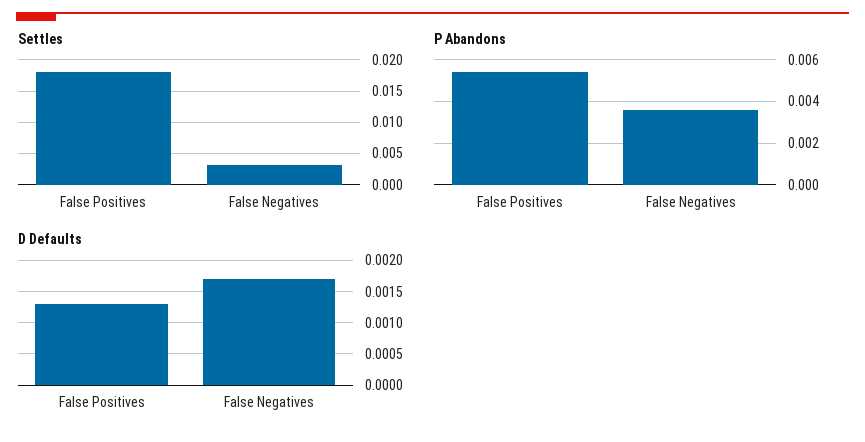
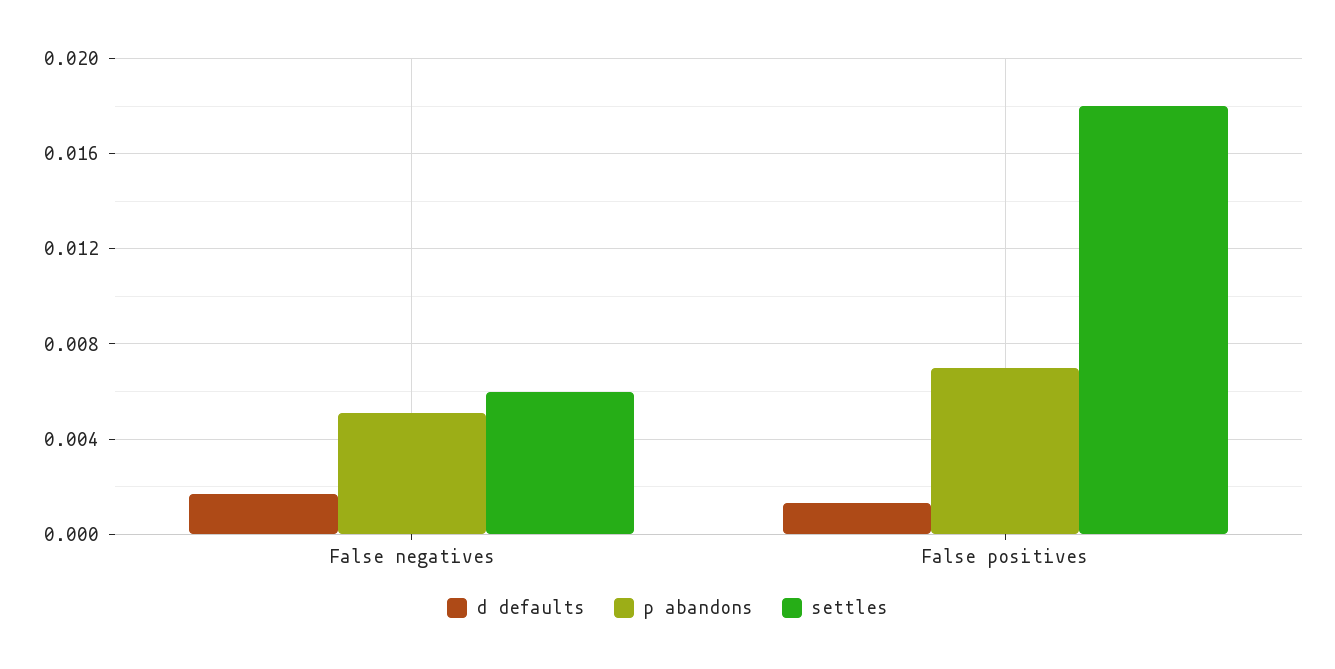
Settles, False Negatives: 0.003 -> 0.006
P Abandons, False Positives: 0.0055 -> 0.007
P Abandons, False Negatives: 0.0035 -> 0.005

